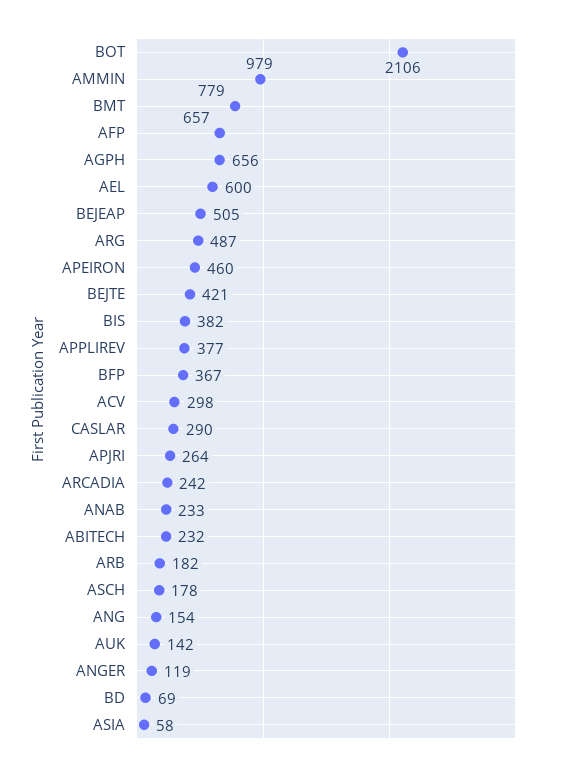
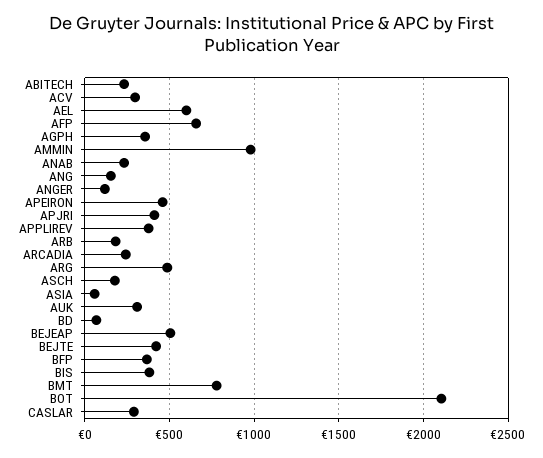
AGPH: 656 -> 350
APJRI: 264 -> 400
AUK: 142 -> 300

